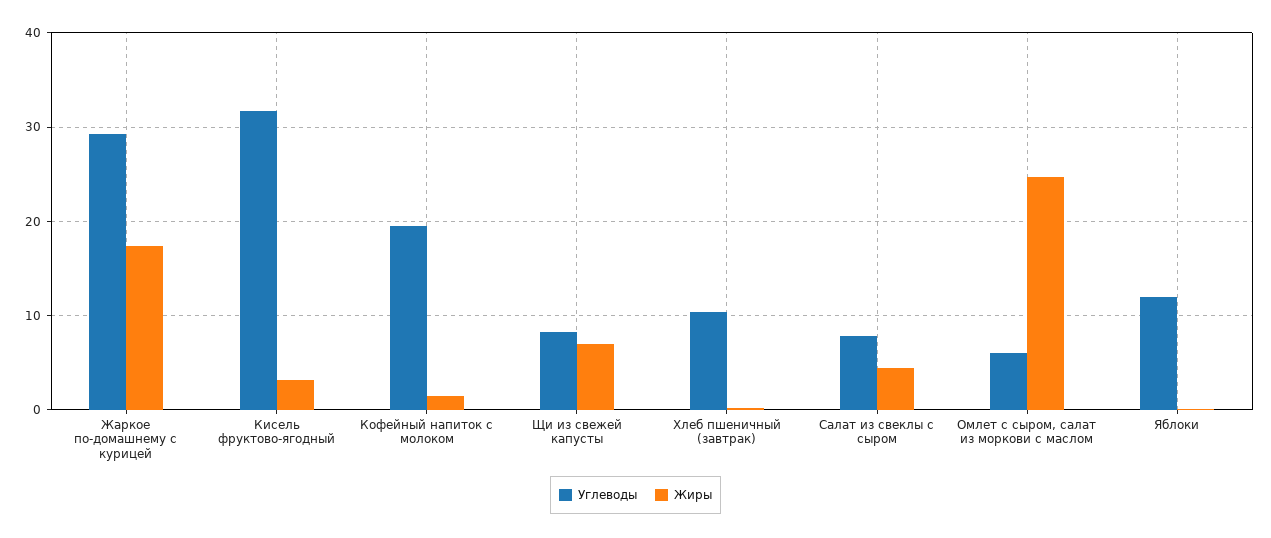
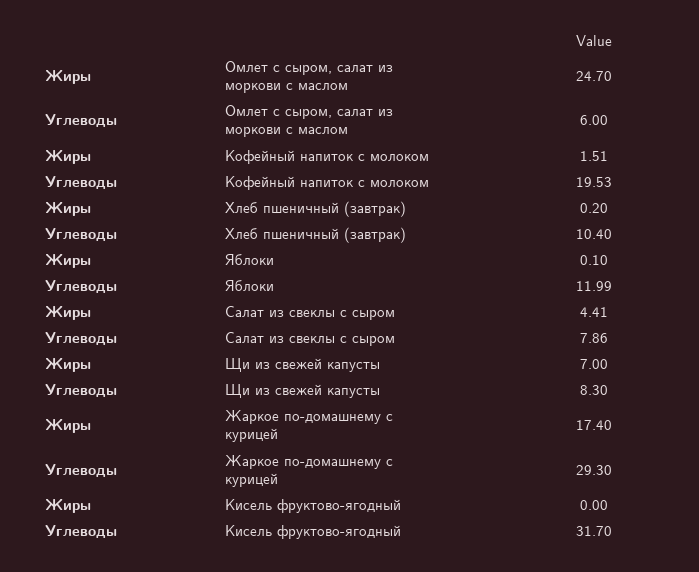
Жиры, Кисель фруктово-ягодный: 3 -> 0

